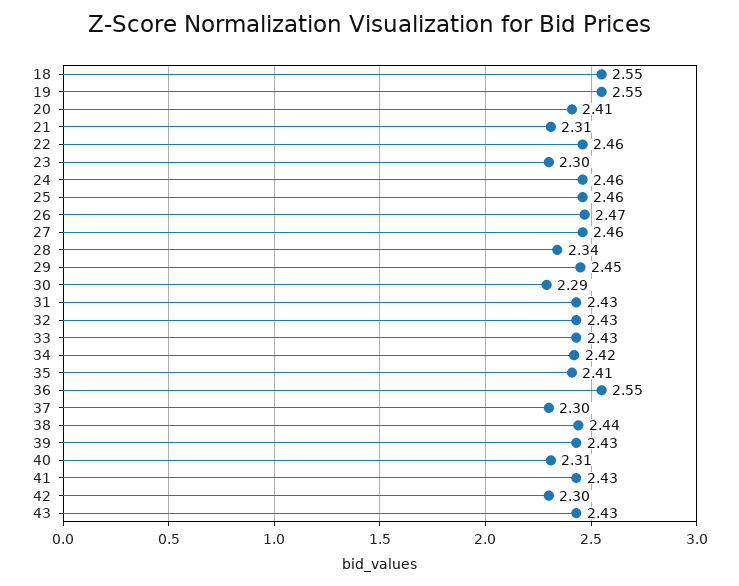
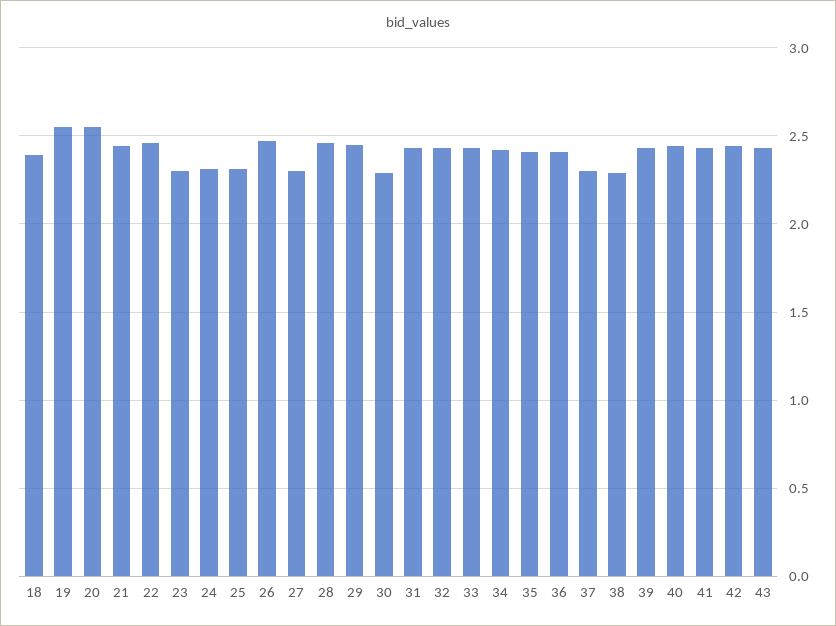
18: 2.55 -> 2.4
20: 2.41 -> 2.55
21: 2.31 -> 2.45
24: 2.46 -> 2.3
25: 2.46 -> 2.3
27: 2.46 -> 2.3
28: 2.34 -> 2.45
36: 2.55 -> 2.4
38: 2.44 -> 2.3
40: 2.31 -> 2.45
42: 2.3 -> 2.45

